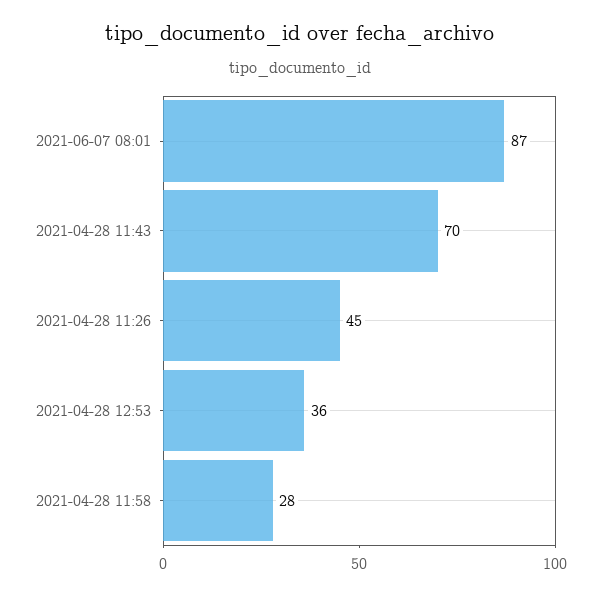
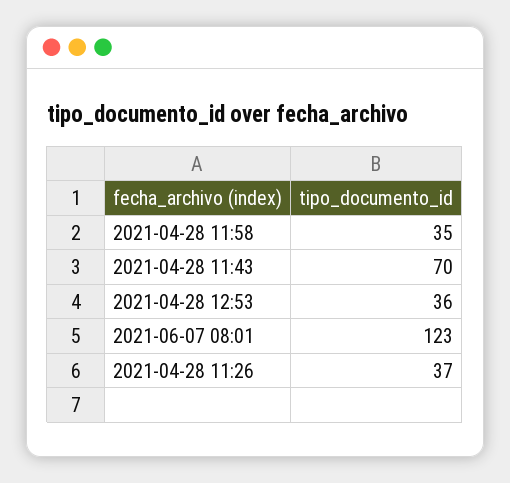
2021-06-07 08:01: 87 -> 123
2021-04-28 11:26: 45 -> 37
2021-04-28 11:58: 28 -> 35

